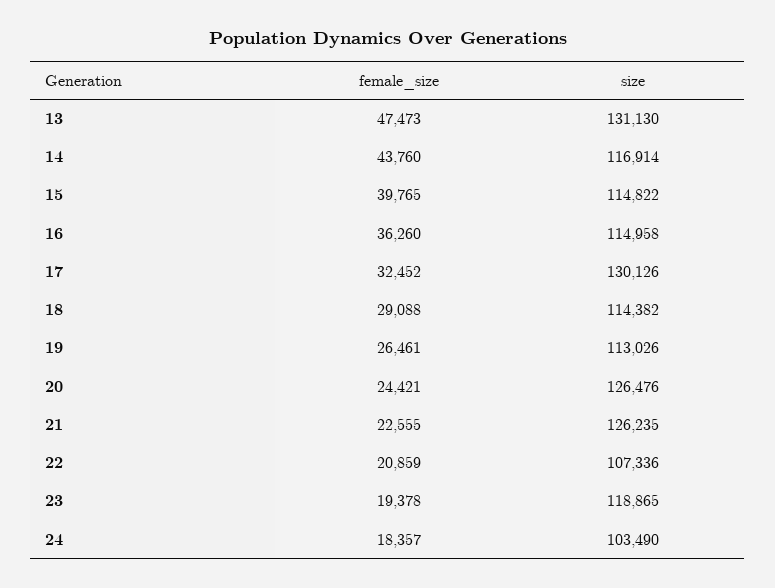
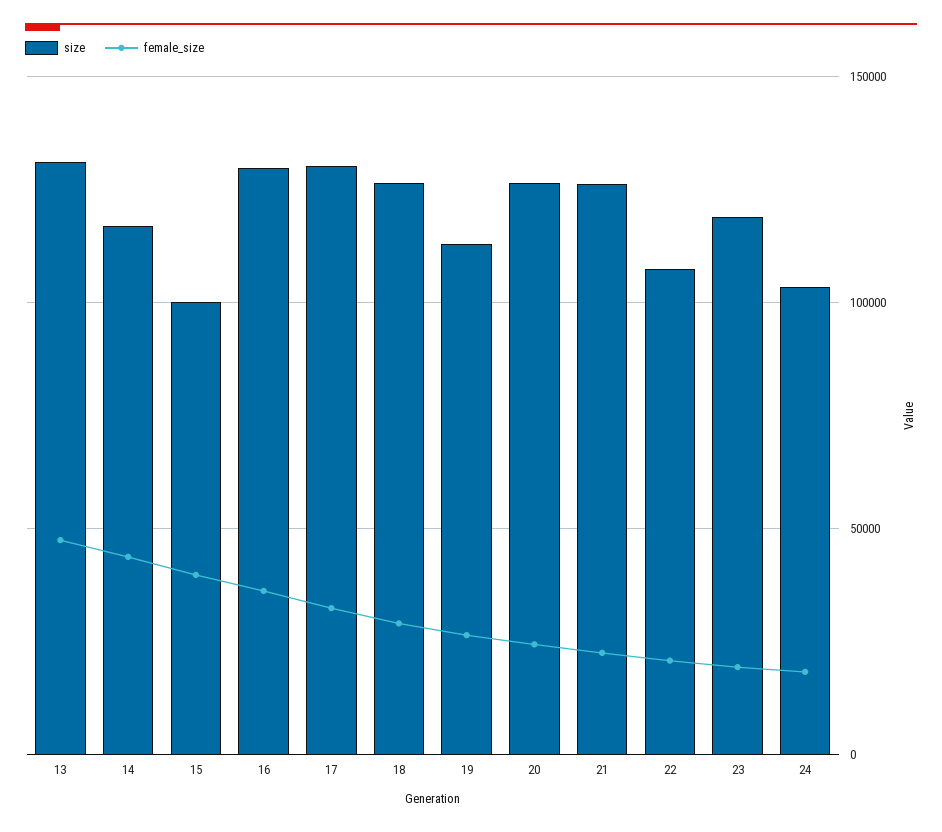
size, 15: 114822 -> 100000
size, 16: 114958 -> 130000
size, 18: 114382 -> 125000

